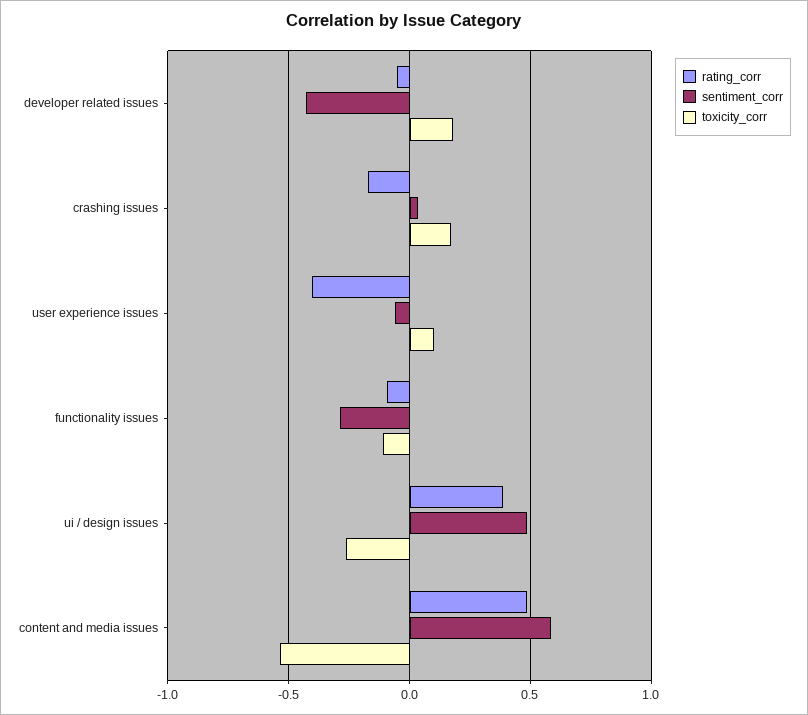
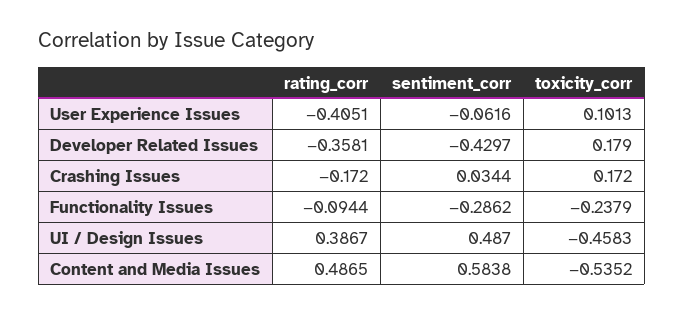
rating_corr, developer related issues: -0.05 -> -0.3581
toxicity_corr, functionality issues: -0.1 -> -0.2379
toxicity_corr, ui / design issues: -0.25 -> -0.4583

